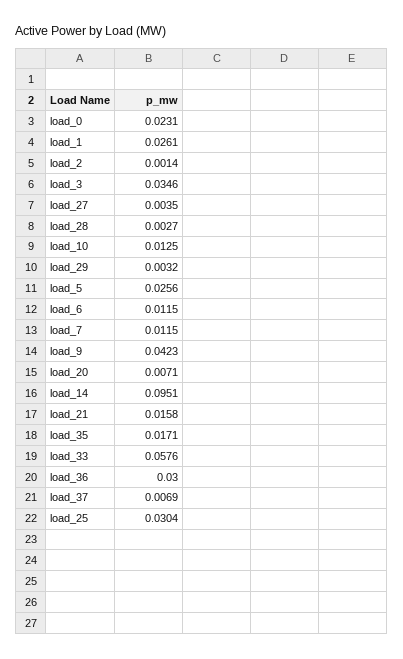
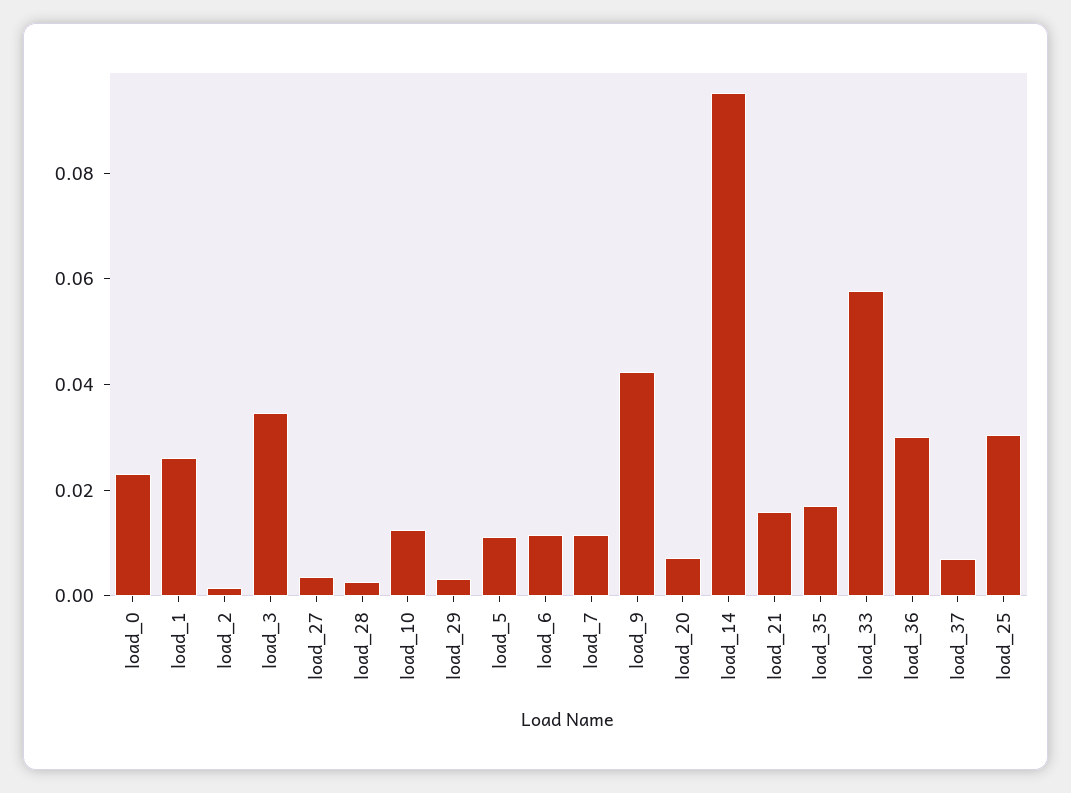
load_5: 0.0256 -> 0.01

